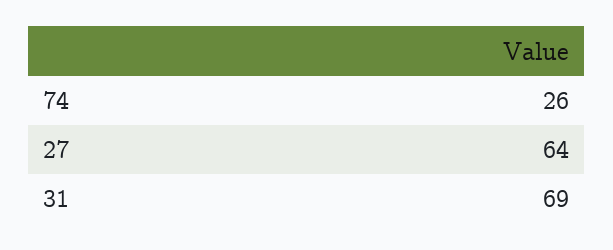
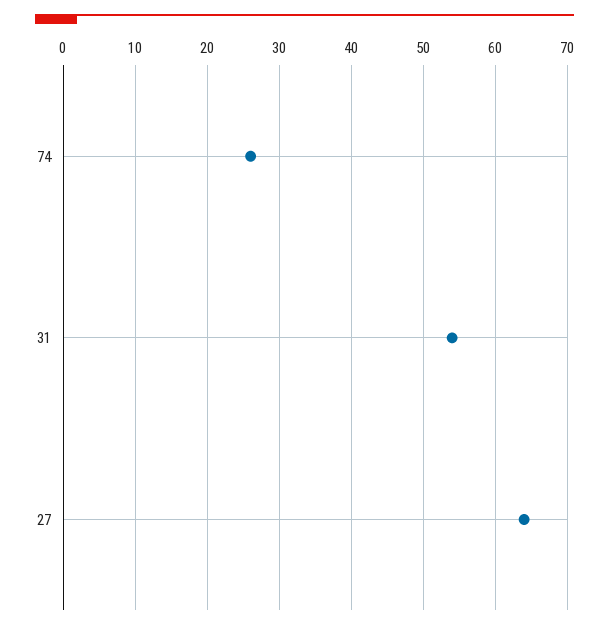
31: 69 -> 54

